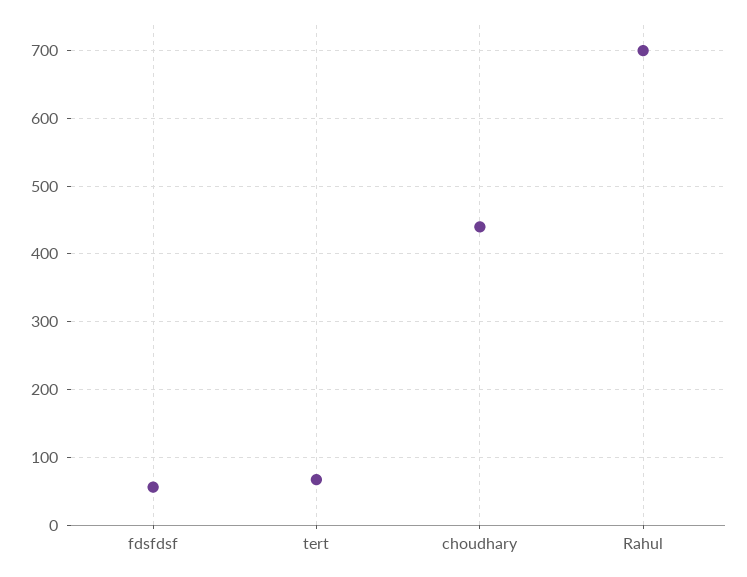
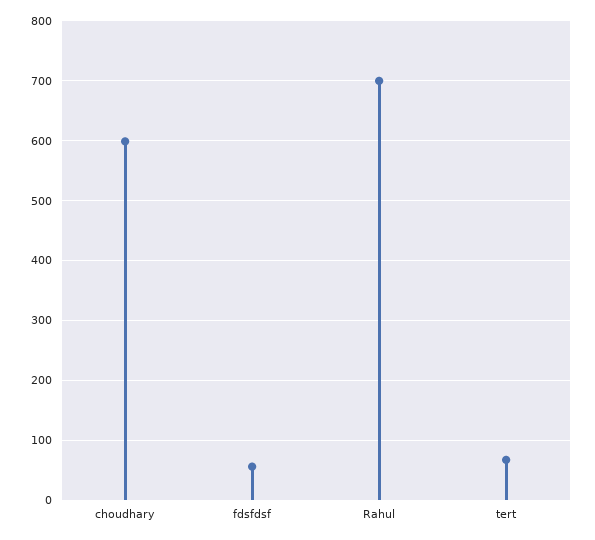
choudhary: 440 -> 600

